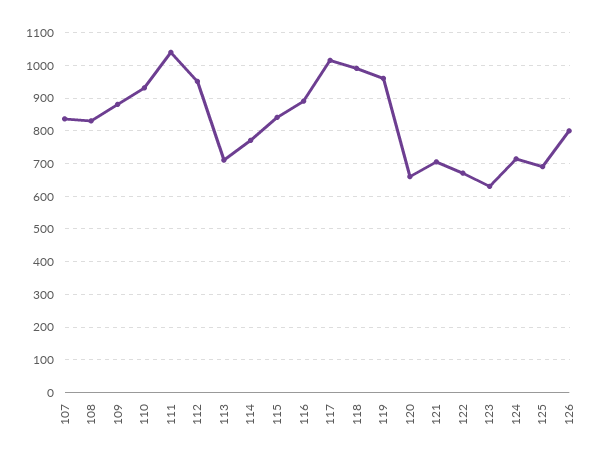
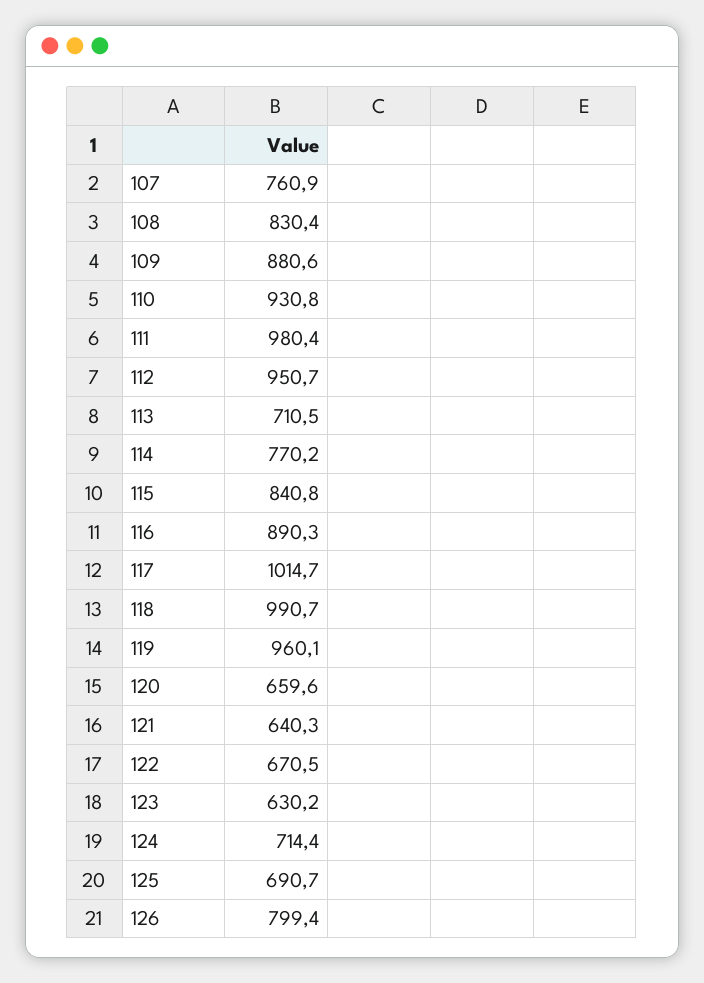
107: 840 -> 760.9
111: 1040 -> 980.4
121: 700 -> 640.3

